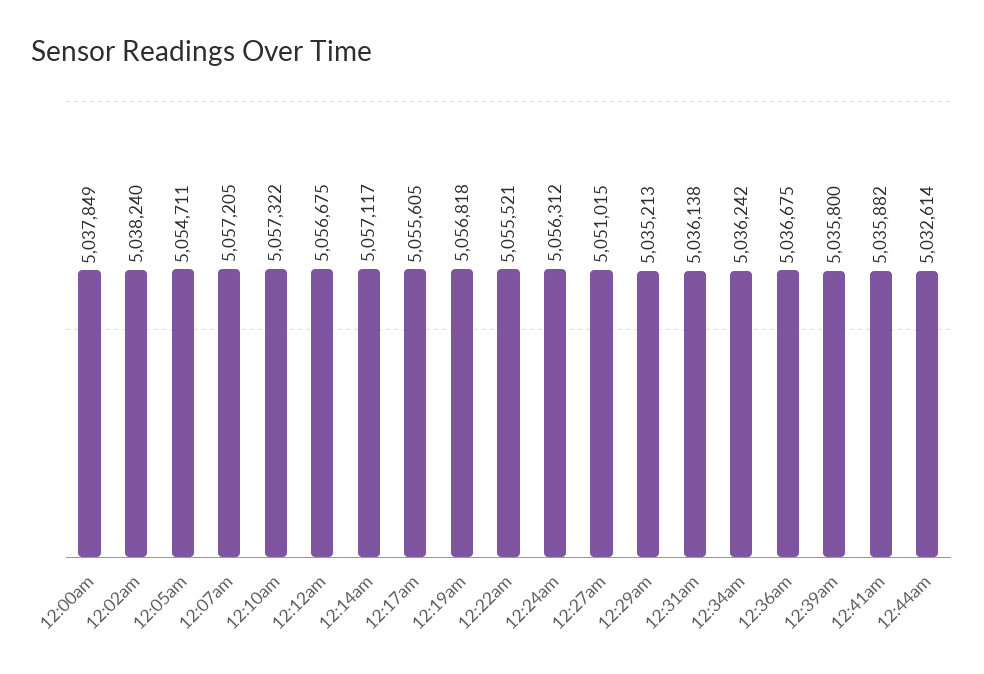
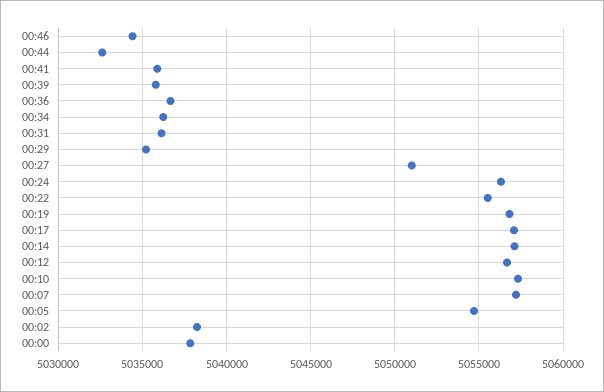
12:17am: 5055605 -> 5057000
00:46: none -> 5034500

